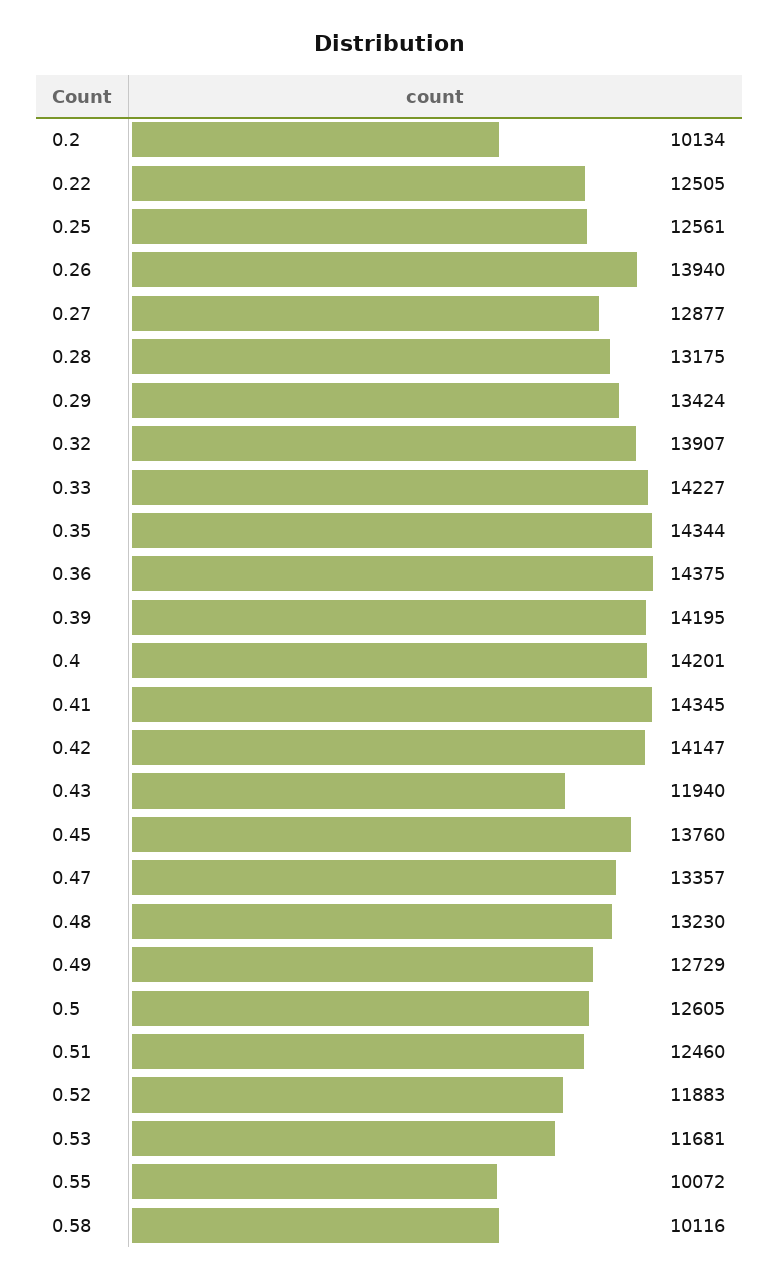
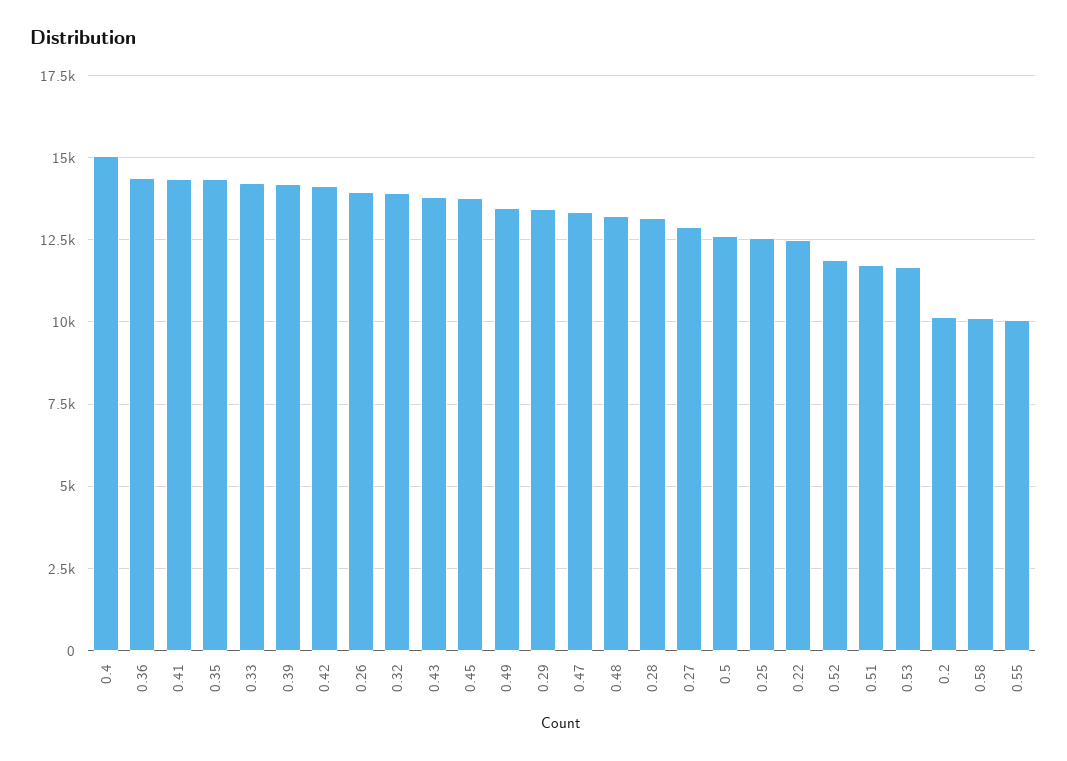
0.4: 14201 -> 15000
0.43: 11940 -> 13750
0.49: 12729 -> 13500
0.51: 12460 -> 11750

